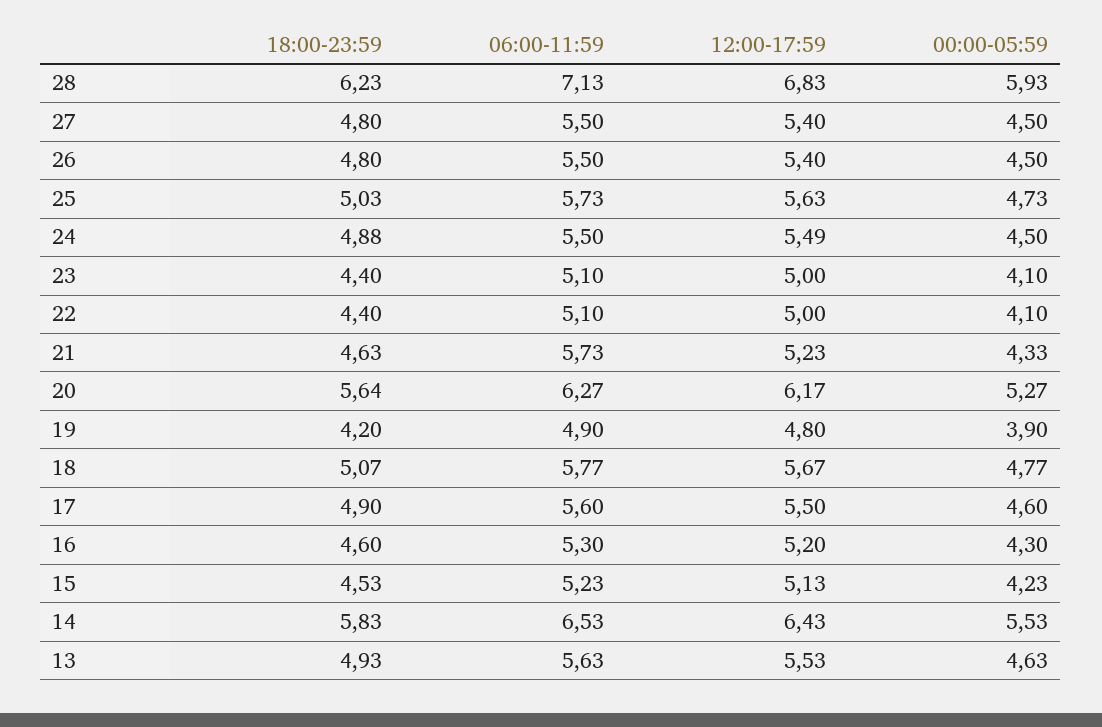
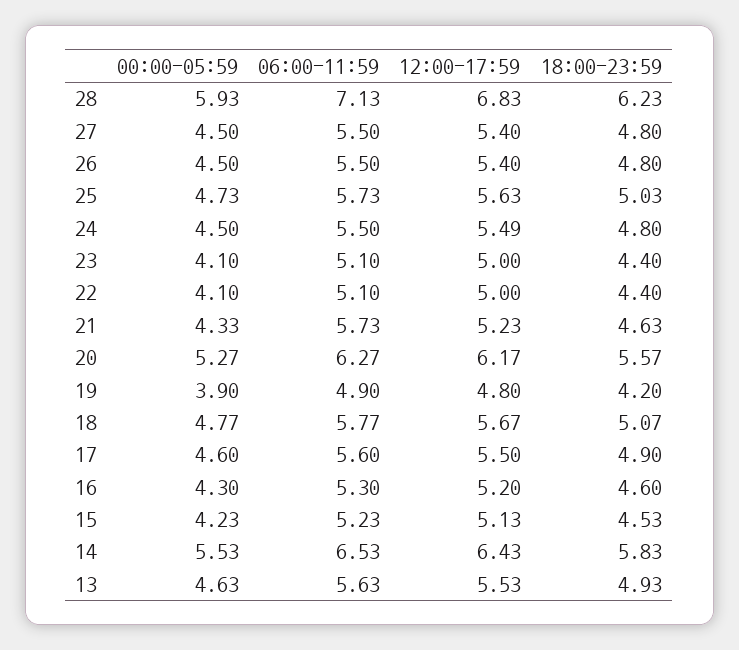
18:00-23:59, 24: 4.88 -> 4.8
18:00-23:59, 20: 5.64 -> 5.57

